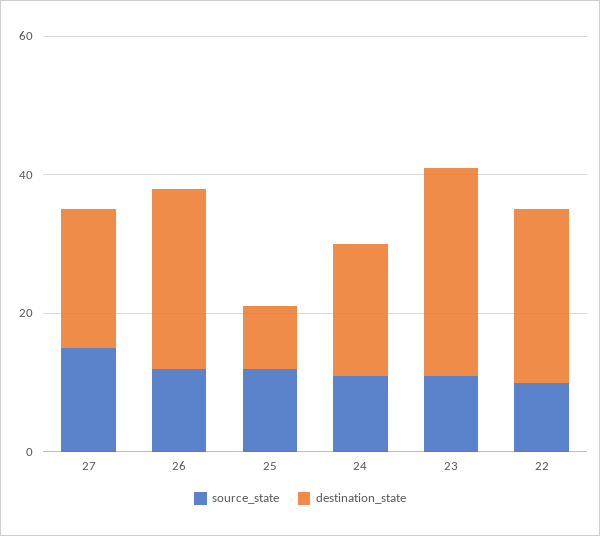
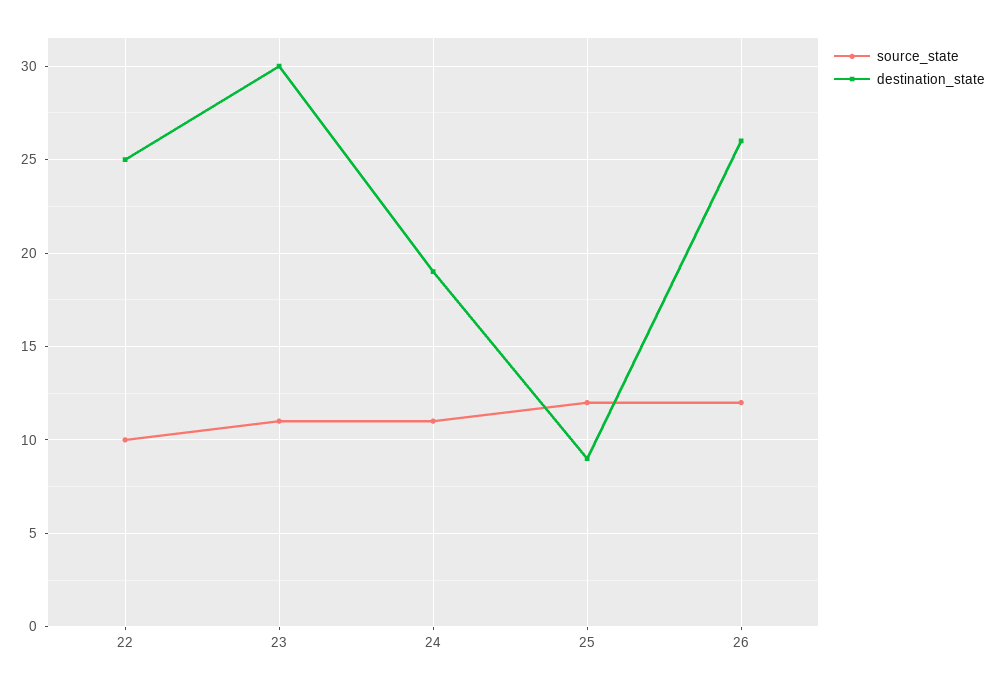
source_state, 27: 15 -> none
destination_state, 27: 20 -> none

